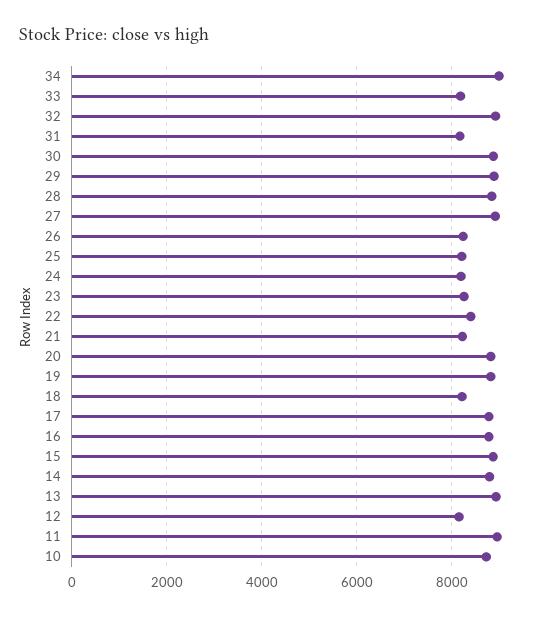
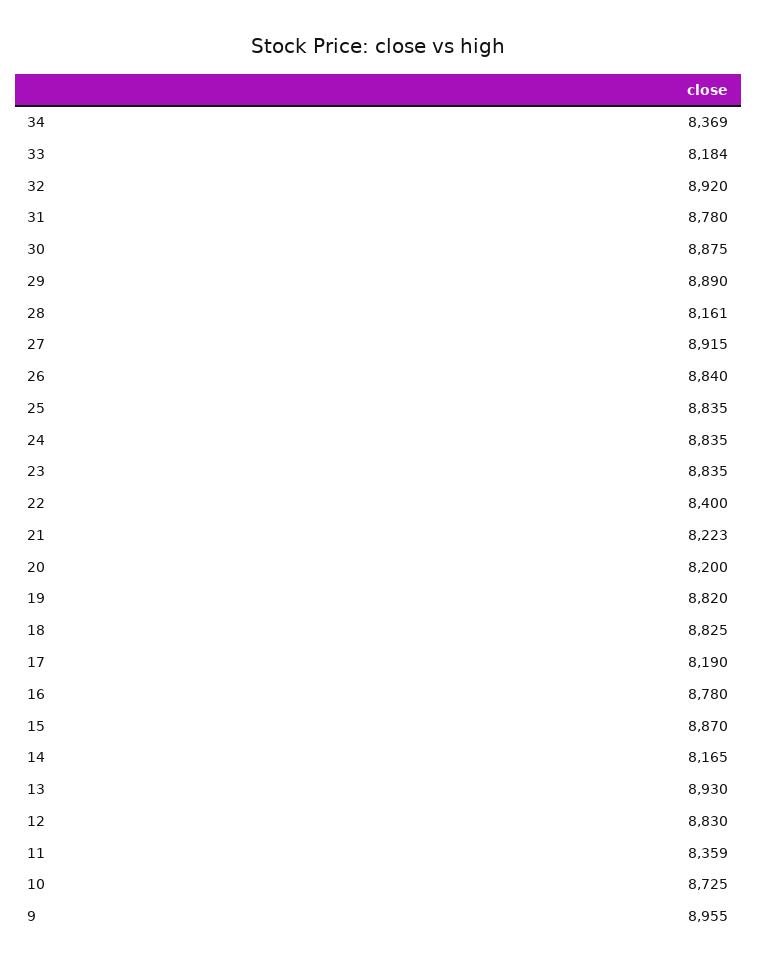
34: 9000 -> 8369
31: 8200 -> 8780
28: 8800 -> 8161
26: 8200 -> 8840
25: 8200 -> 8835
24: 8200 -> 8835
23: 8200 -> 8835
20: 8800 -> 8200
18: 8200 -> 8825
17: 8800 -> 8190
14: 8800 -> 8165
12: 8200 -> 8830
11: 9000 -> 8359
9: none -> 8955

